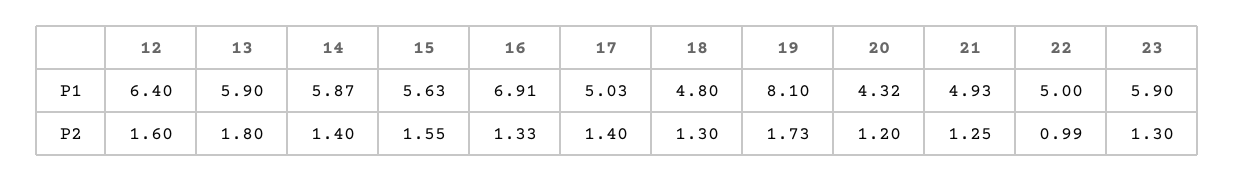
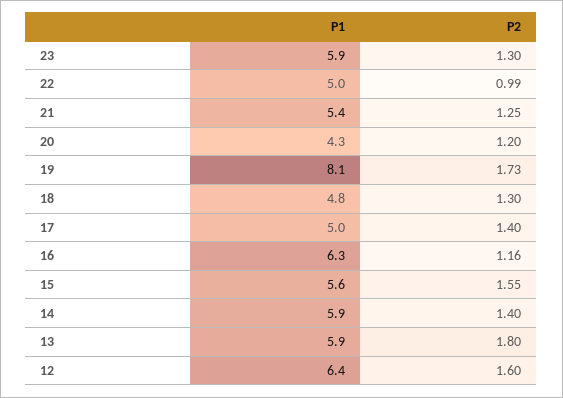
16, P1: 6.91 -> 6.3
21, P1: 4.93 -> 5.4
16, P2: 1.33 -> 1.16

